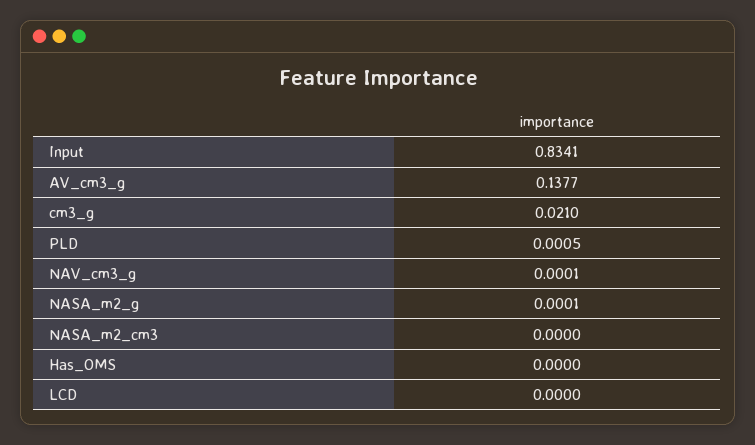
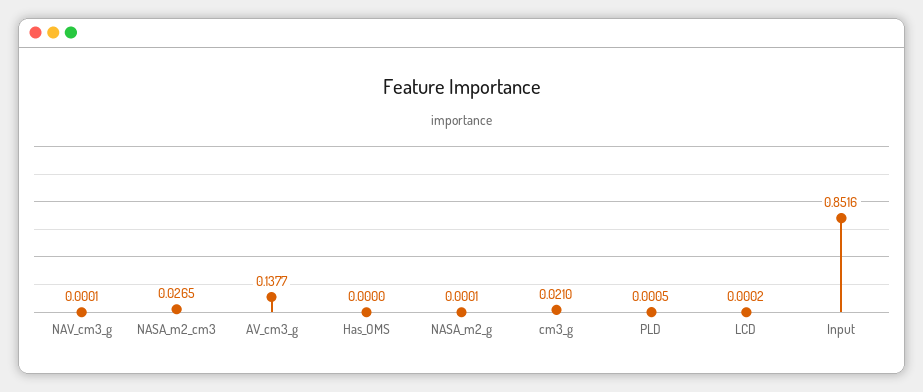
Input: 0.8341 -> 0.8516
NASA_m2_cm3: 0 -> 0.0265
LCD: 0 -> 0.0002

